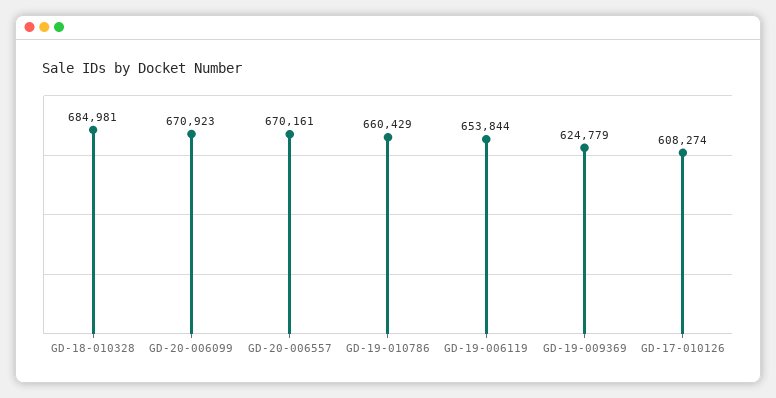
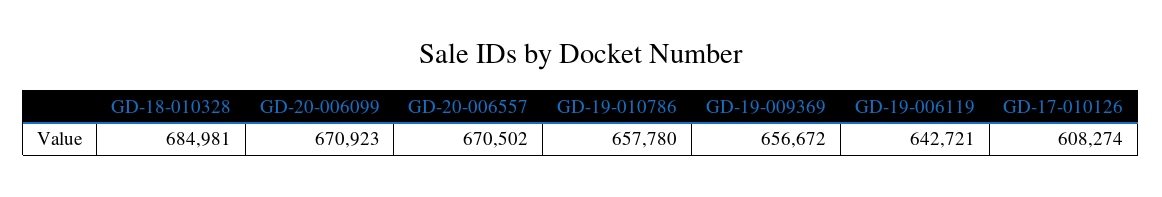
GD-20-006557: 670161 -> 670502
GD-19-010786: 660429 -> 657780
GD-19-006119: 653844 -> 642721
GD-19-009369: 624779 -> 656672

